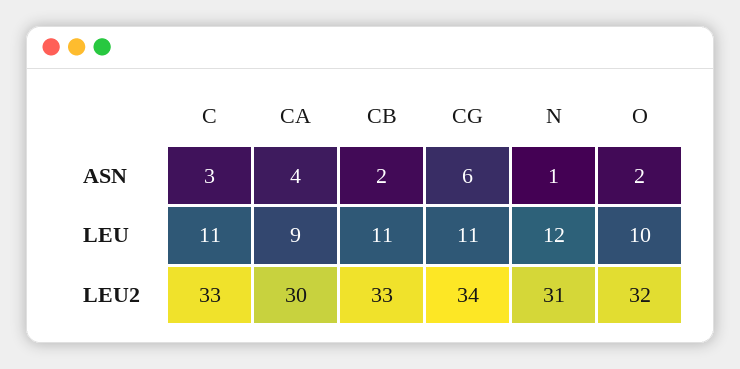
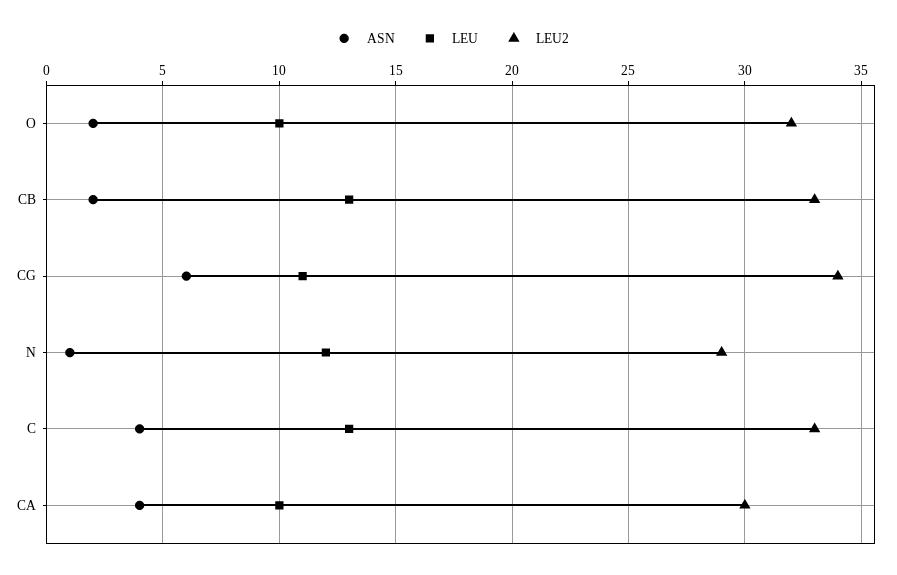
ASN, C: 3 -> 4
LEU, C: 11 -> 13
LEU, CA: 9 -> 10
LEU, CB: 11 -> 13
LEU2, N: 31 -> 29

